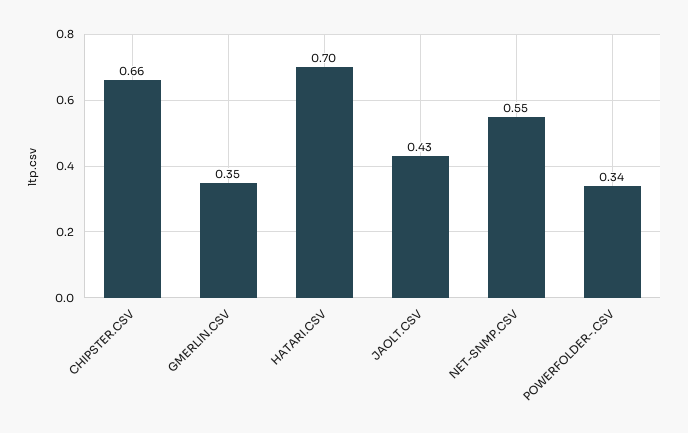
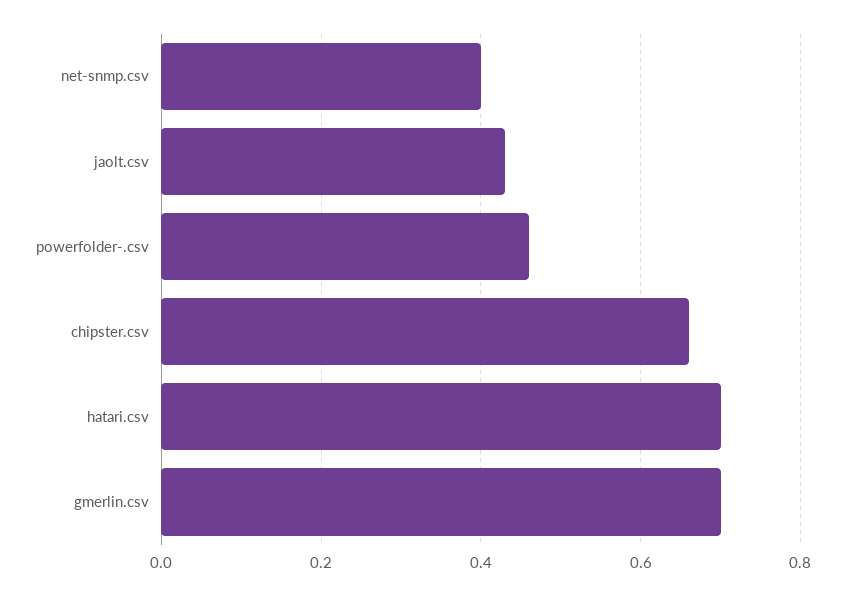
GMERLIN.CSV: 0.35 -> 0.7
NET-SNMP.CSV: 0.55 -> 0.4
POWERFOLDER-.CSV: 0.34 -> 0.45

